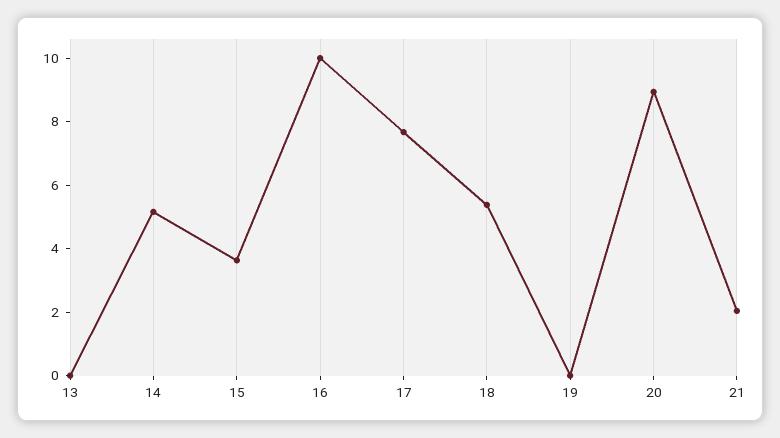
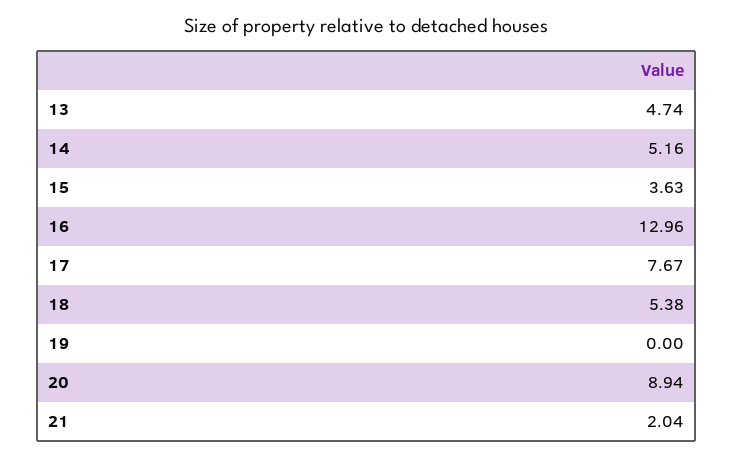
13: 0 -> 4.74
16: 10 -> 12.96

